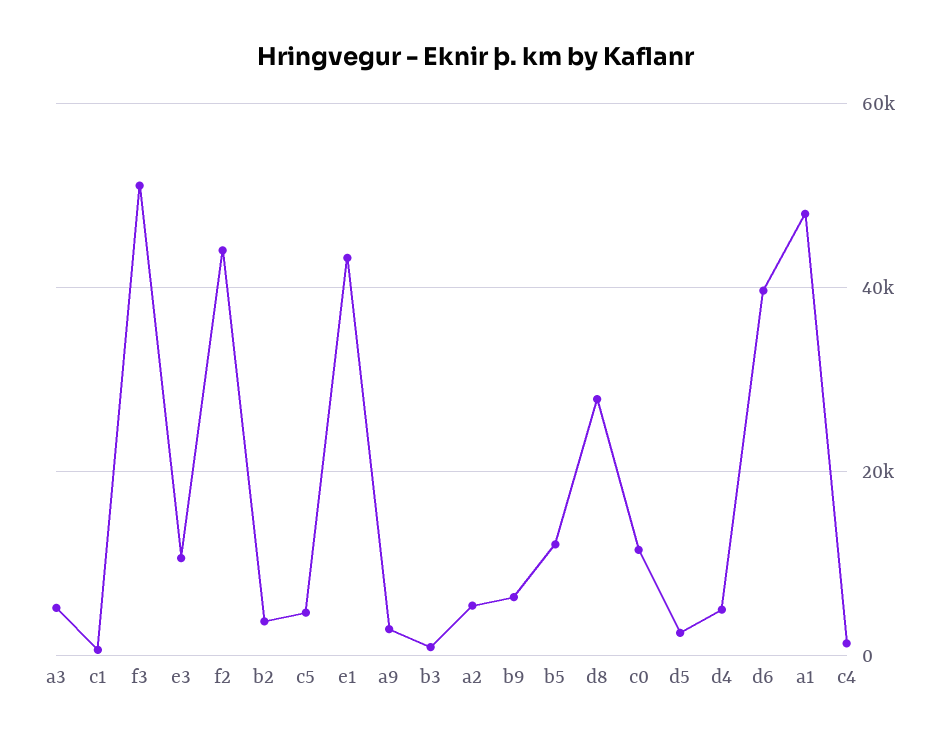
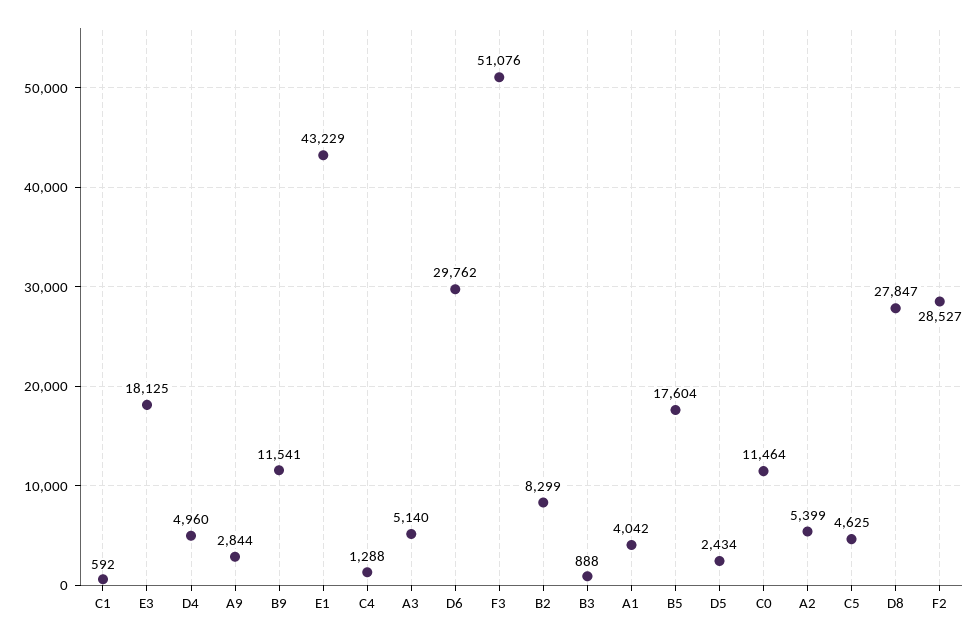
e3: 10000 -> 18125
f2: 44000 -> 28527
b2: 4000 -> 8299
b9: 6000 -> 11541
b5: 12000 -> 17604
d6: 40000 -> 29762
a1: 48000 -> 4042

